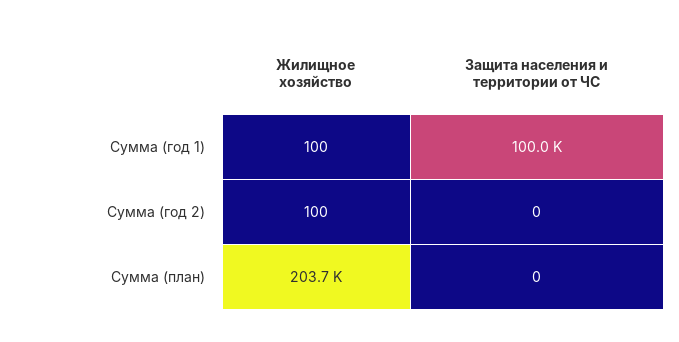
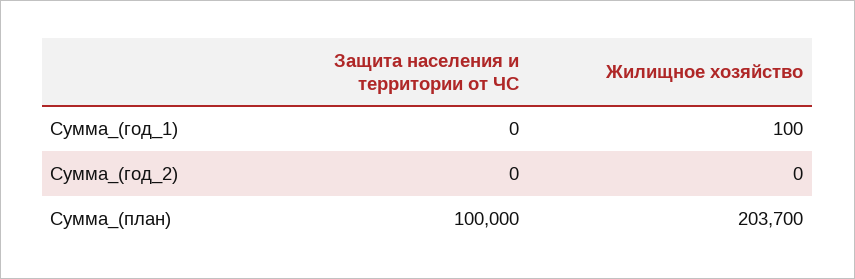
Защита населения и территории от ЧС, Сумма (год 1): 100000 -> 0
Жилищное хозяйство, Сумма (год 2): 100 -> 0
Защита населения и территории от ЧС, Сумма (план): 0 -> 100000

